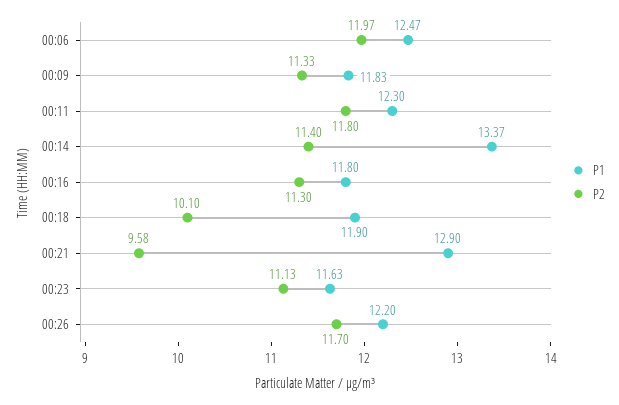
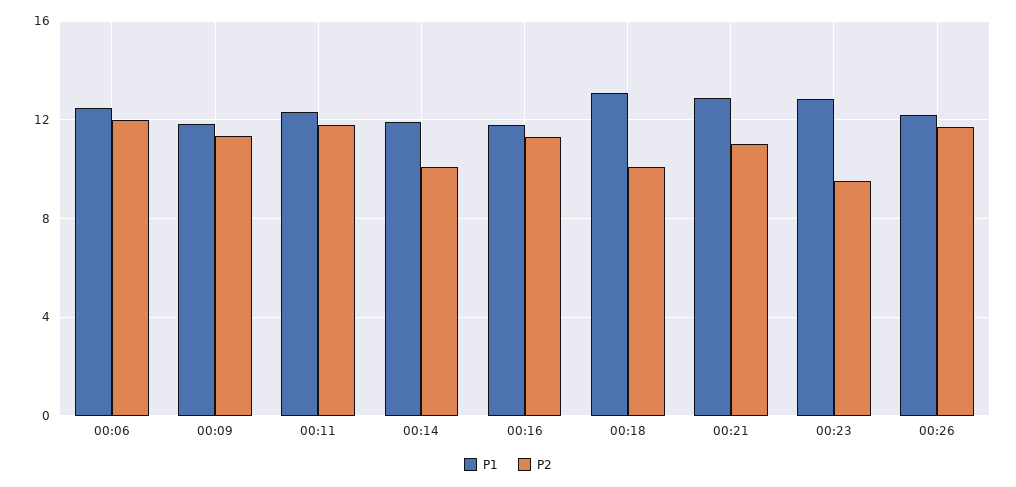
P1, 00:14: 13.37 -> 12
P2, 00:14: 11.4 -> 10
P1, 00:18: 11.9 -> 13
P2, 00:21: 9.58 -> 11
P1, 00:23: 11.63 -> 13
P2, 00:23: 11.13 -> 9.5

